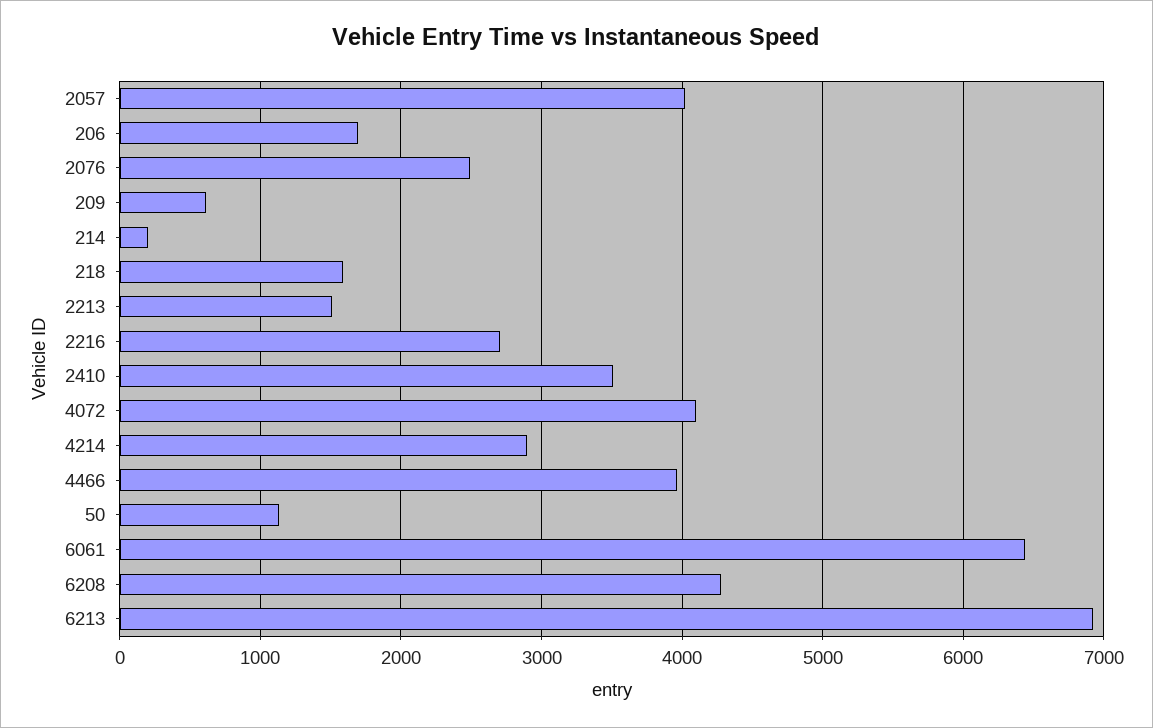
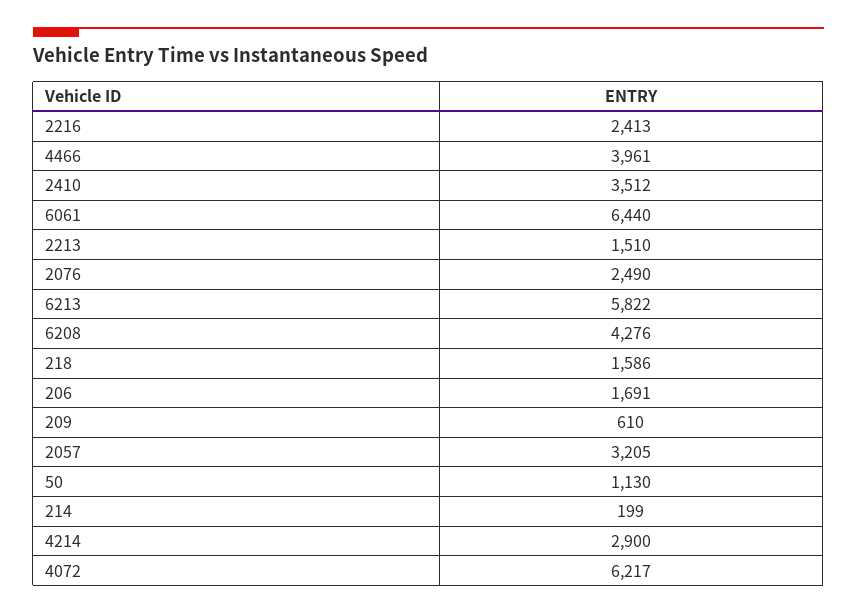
2057: 4000 -> 3205
2216: 2700 -> 2413
4072: 4100 -> 6217
6213: 6900 -> 5822

